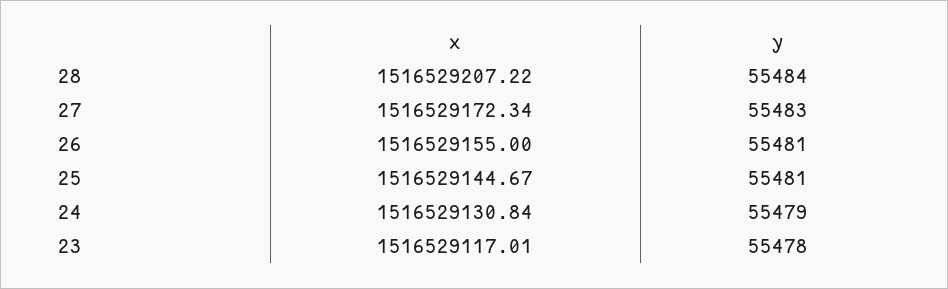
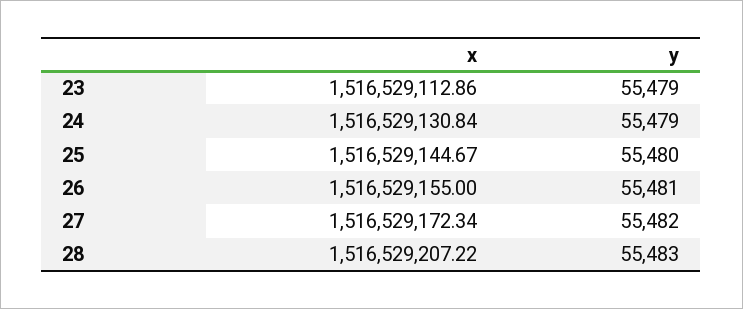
y, 28: 55484 -> 55483
y, 27: 55483 -> 55482
y, 25: 55481 -> 55480
x, 23: 1516529117.01 -> 1516529112.86
y, 23: 55478 -> 55479

